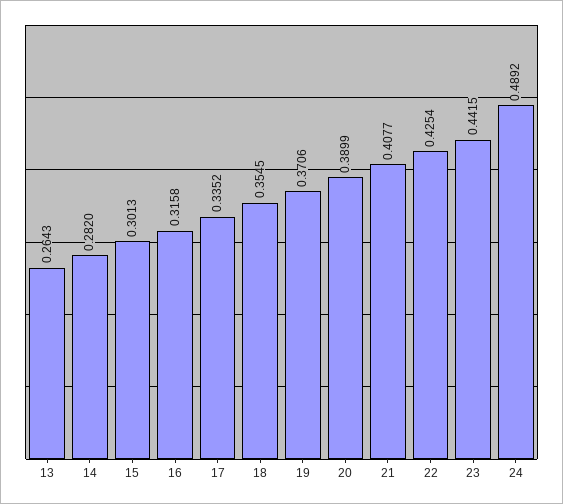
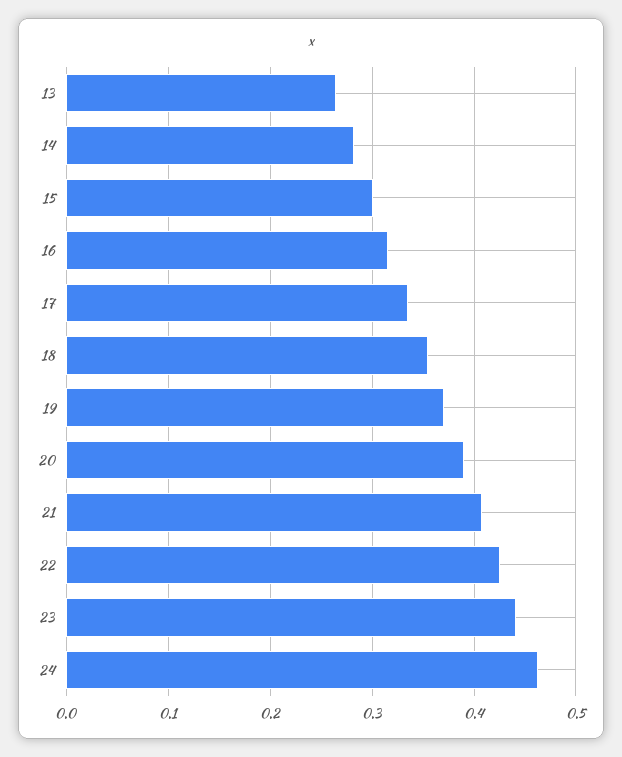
24: 0.4892 -> 0.46

